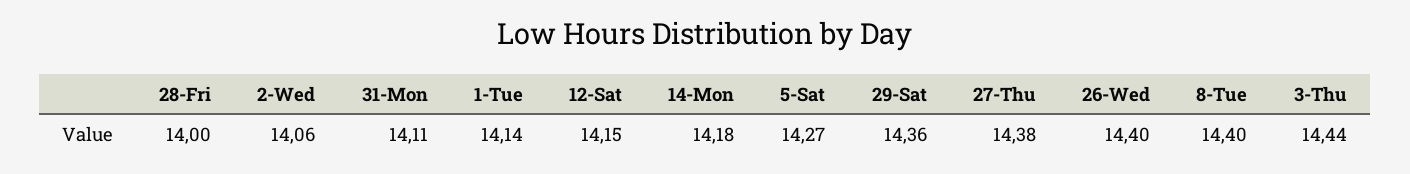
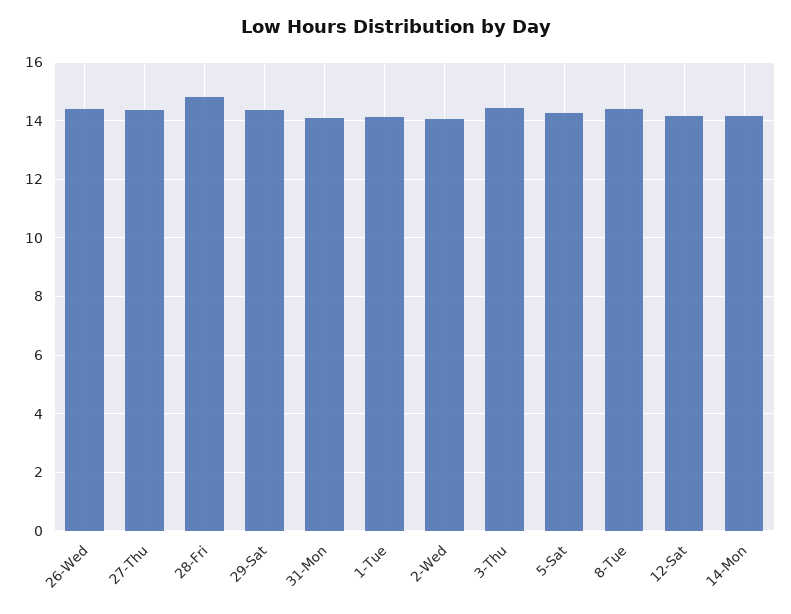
28-Fri: 14 -> 14.75

